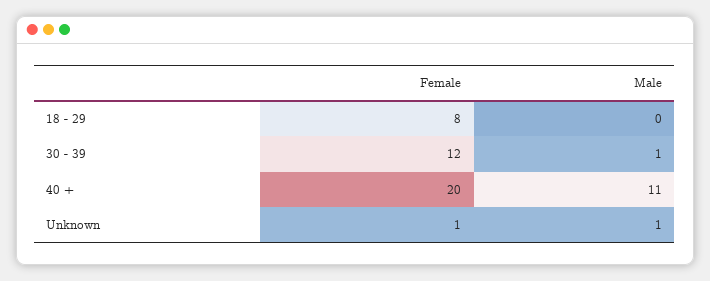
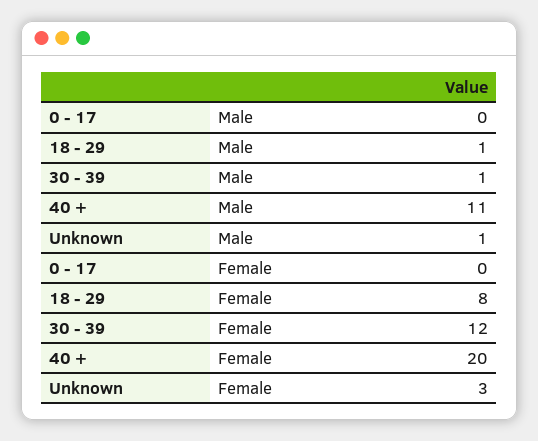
Male, 18 - 29: 0 -> 1
Female, Unknown: 1 -> 3
Male, 0 - 17: none -> 0
Female, 0 - 17: none -> 0

